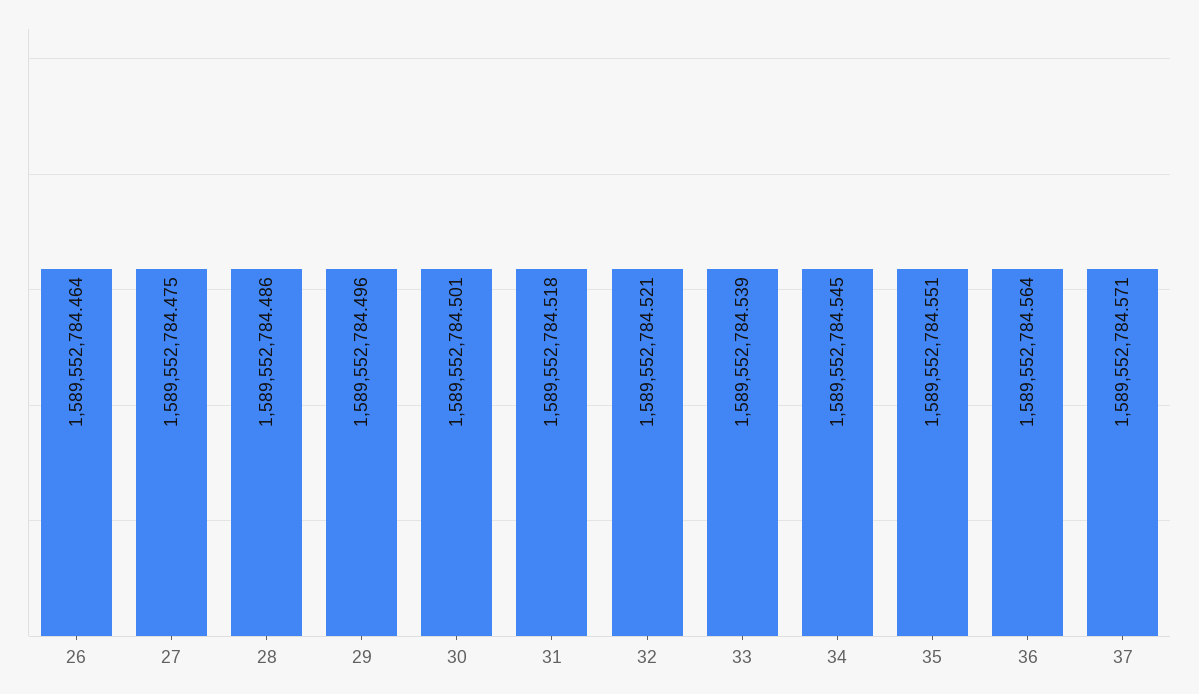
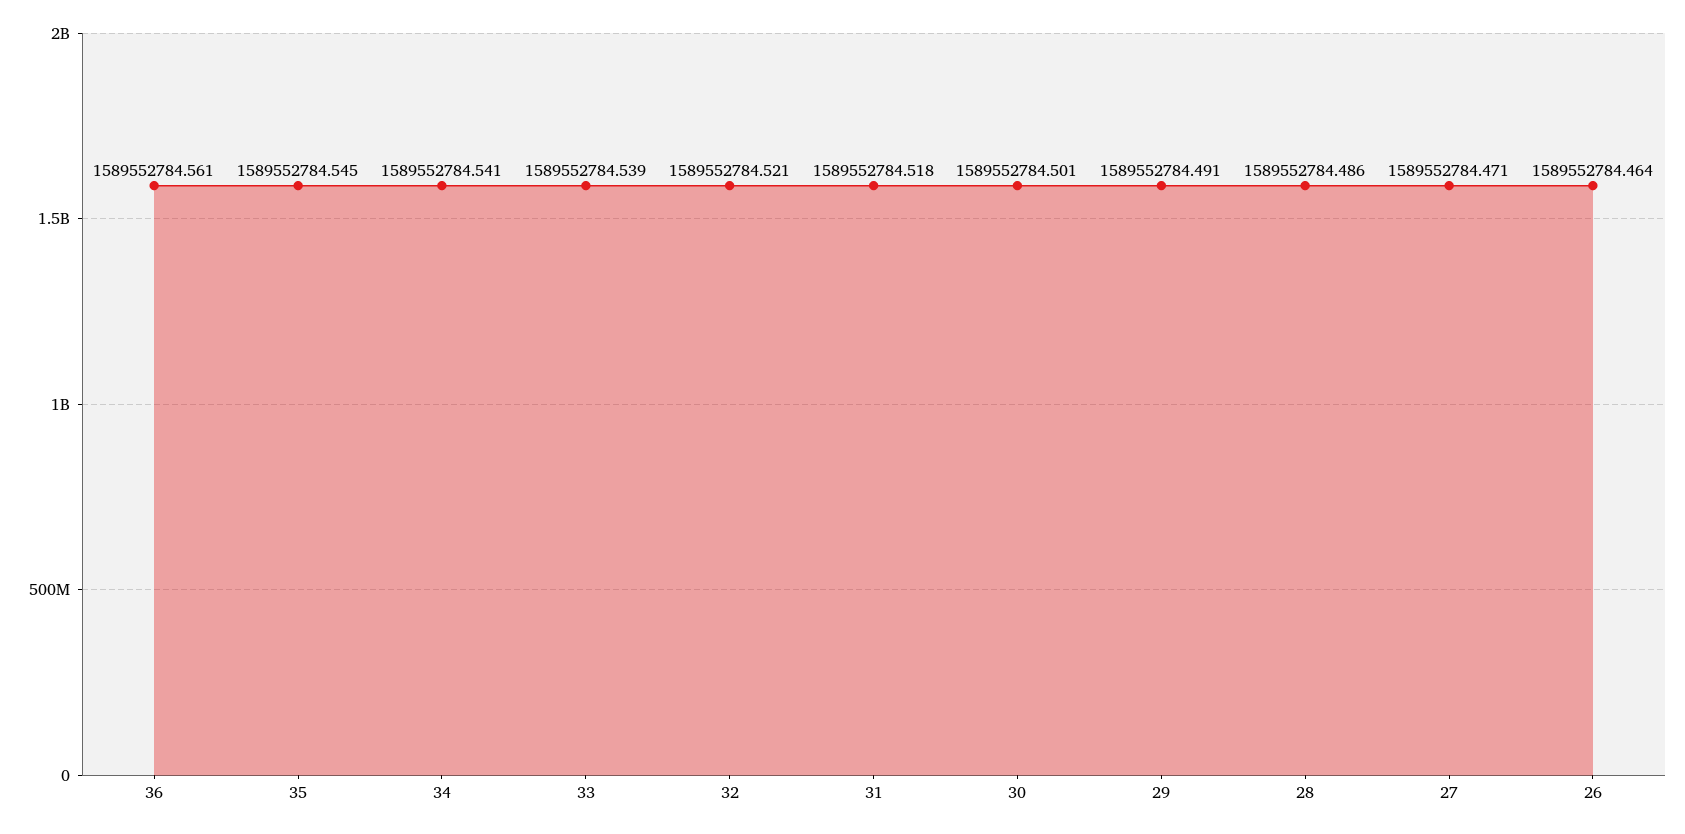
27: 1589552784.475 -> 1589552784.471
29: 1589552784.496 -> 1589552784.491
34: 1589552784.545 -> 1589552784.541
35: 1589552784.551 -> 1589552784.545
36: 1589552784.564 -> 1589552784.561
37: 1589552784.571 -> none

